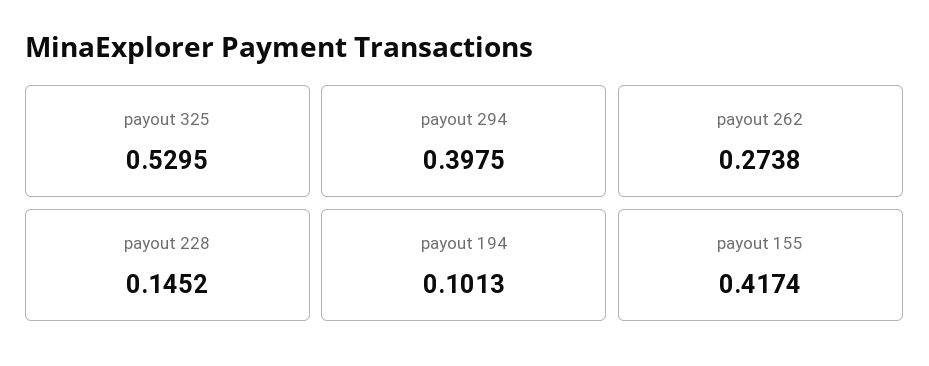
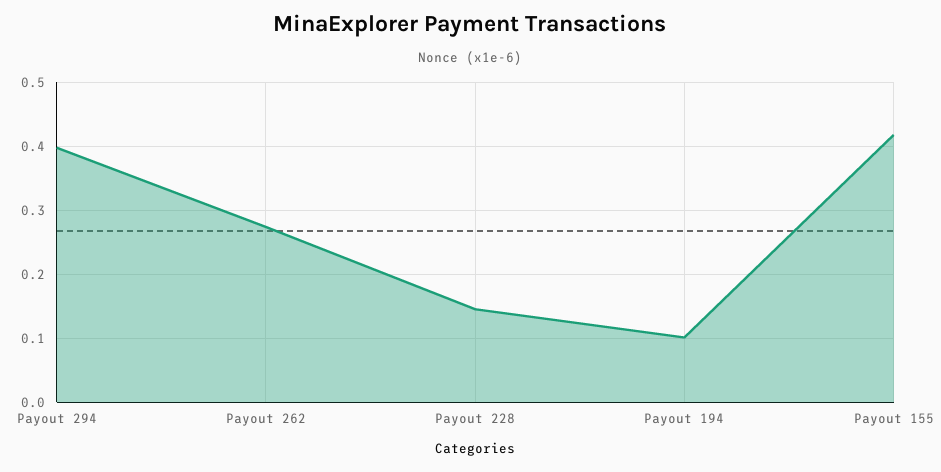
payout 325: 0.5295 -> none

